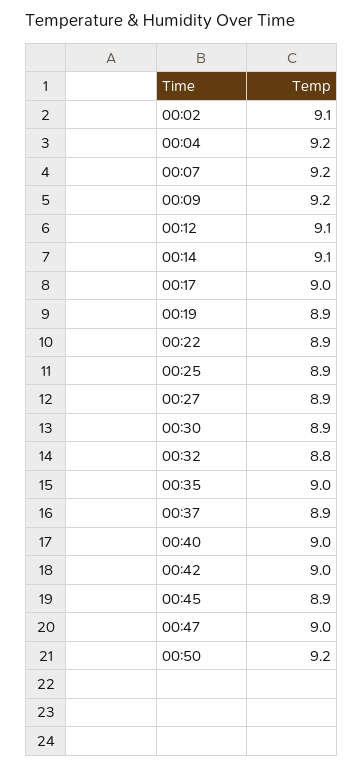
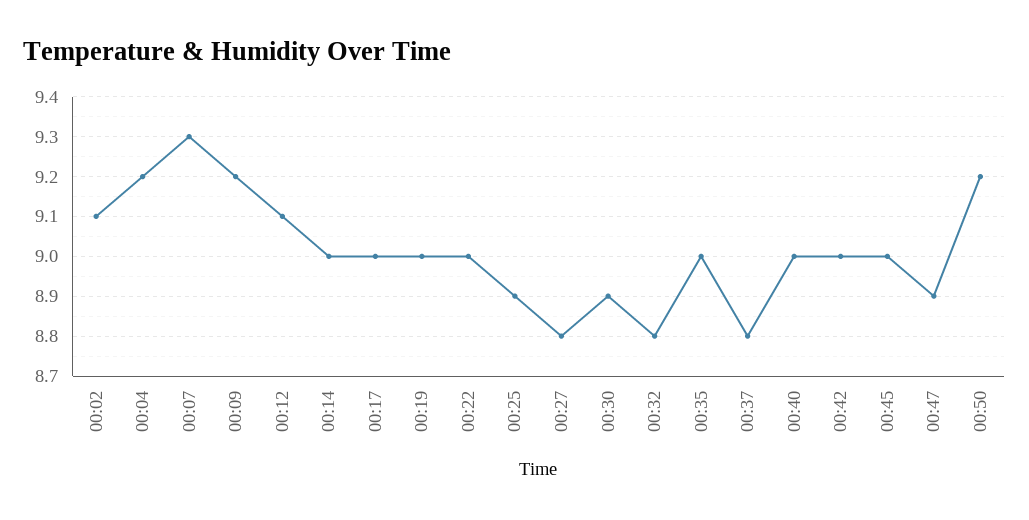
00:07: 9.2 -> 9.3
00:14: 9.1 -> 9
00:19: 8.9 -> 9
00:22: 8.9 -> 9
00:27: 8.9 -> 8.8
00:37: 8.9 -> 8.8
00:45: 8.9 -> 9
00:47: 9 -> 8.9

